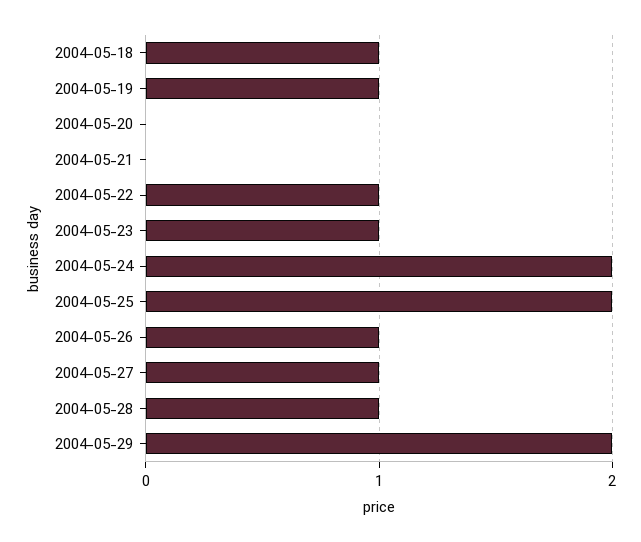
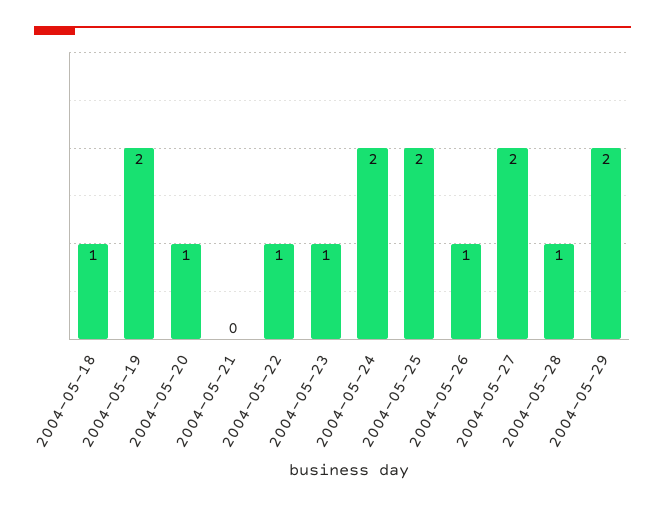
2004-05-19: 1 -> 2
2004-05-20: 0 -> 1
2004-05-27: 1 -> 2

